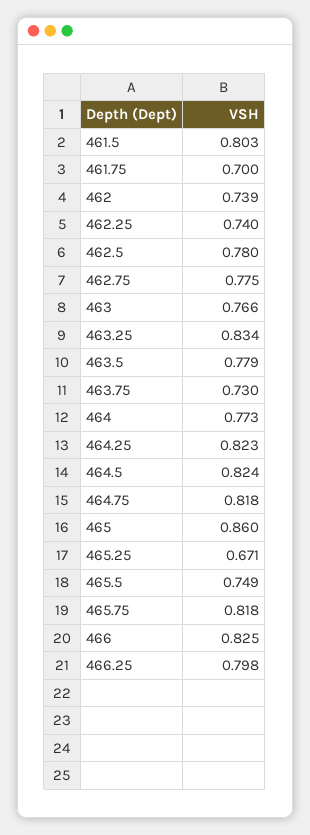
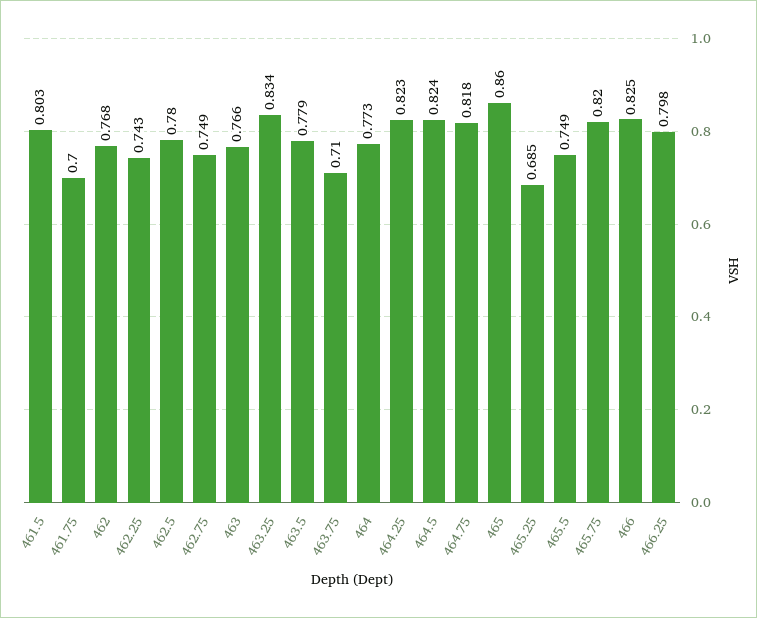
462: 0.739 -> 0.768
462.25: 0.74 -> 0.743
462.75: 0.775 -> 0.749
463.75: 0.73 -> 0.71
465.25: 0.671 -> 0.685
465.75: 0.818 -> 0.82

